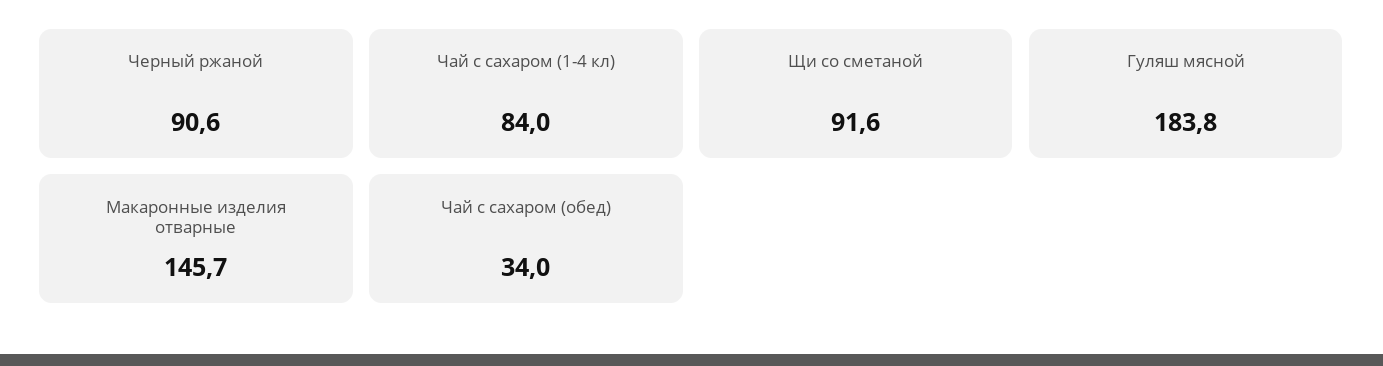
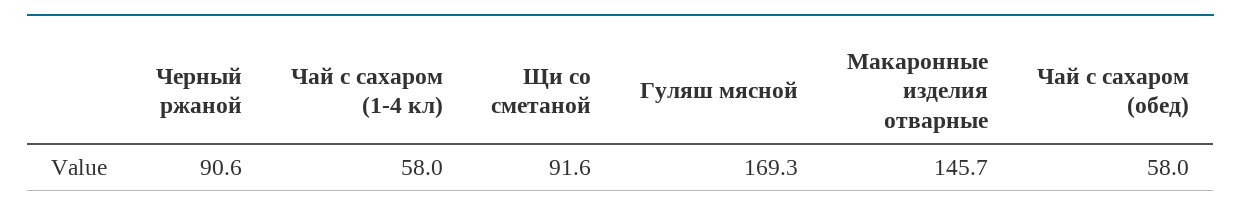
Чай с сахаром (1-4 кл): 84 -> 58
Гуляш мясной: 183.8 -> 169.3
Чай с сахаром (обед): 34 -> 58

